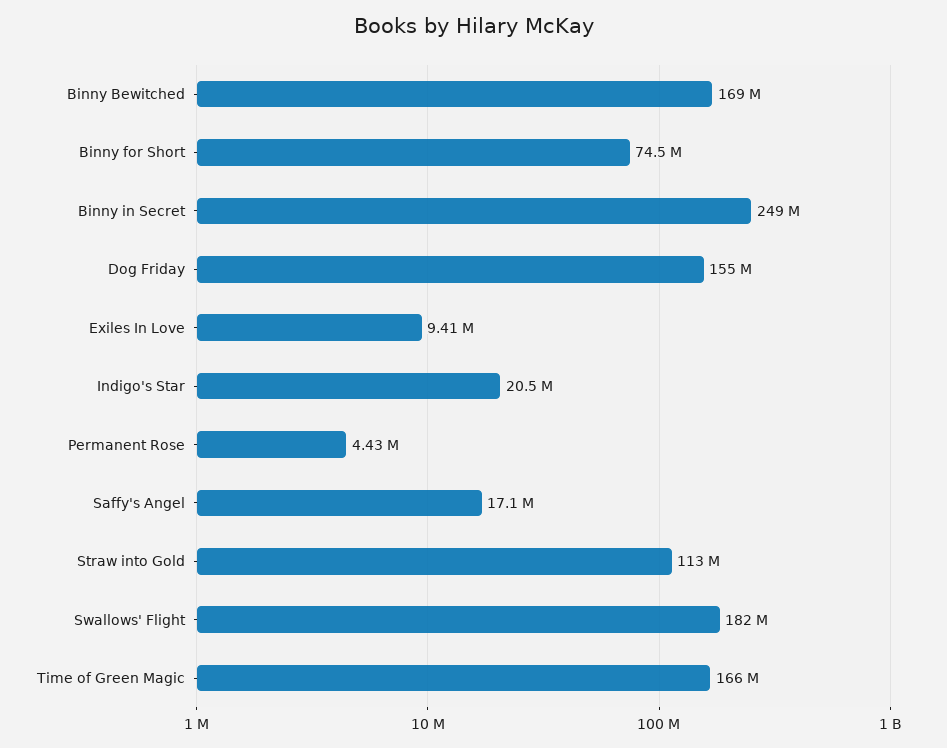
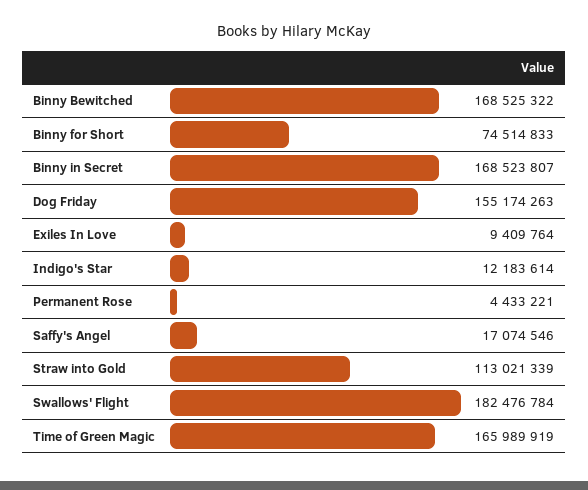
Binny in Secret: 249000000 -> 168523807
Indigo's Star: 20500000 -> 12183614

